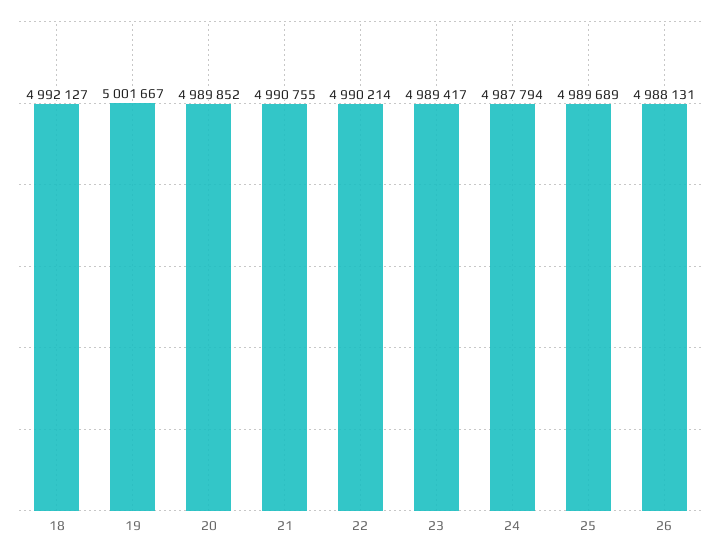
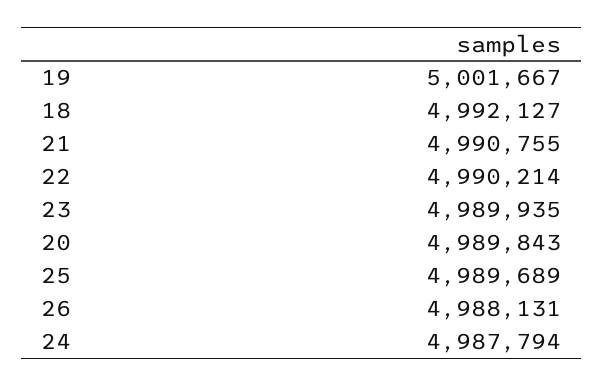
20: 4989852 -> 4989843
23: 4989417 -> 4989935

